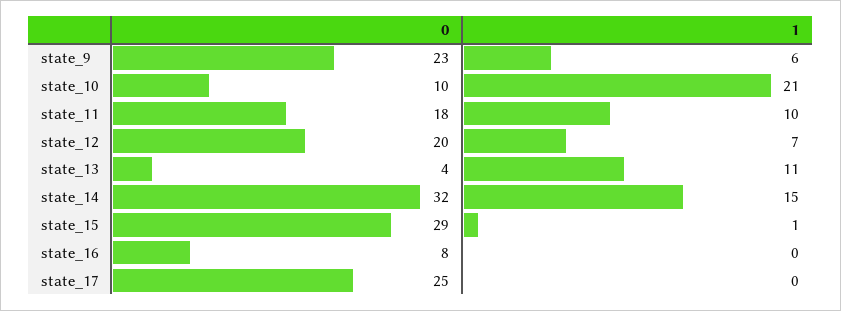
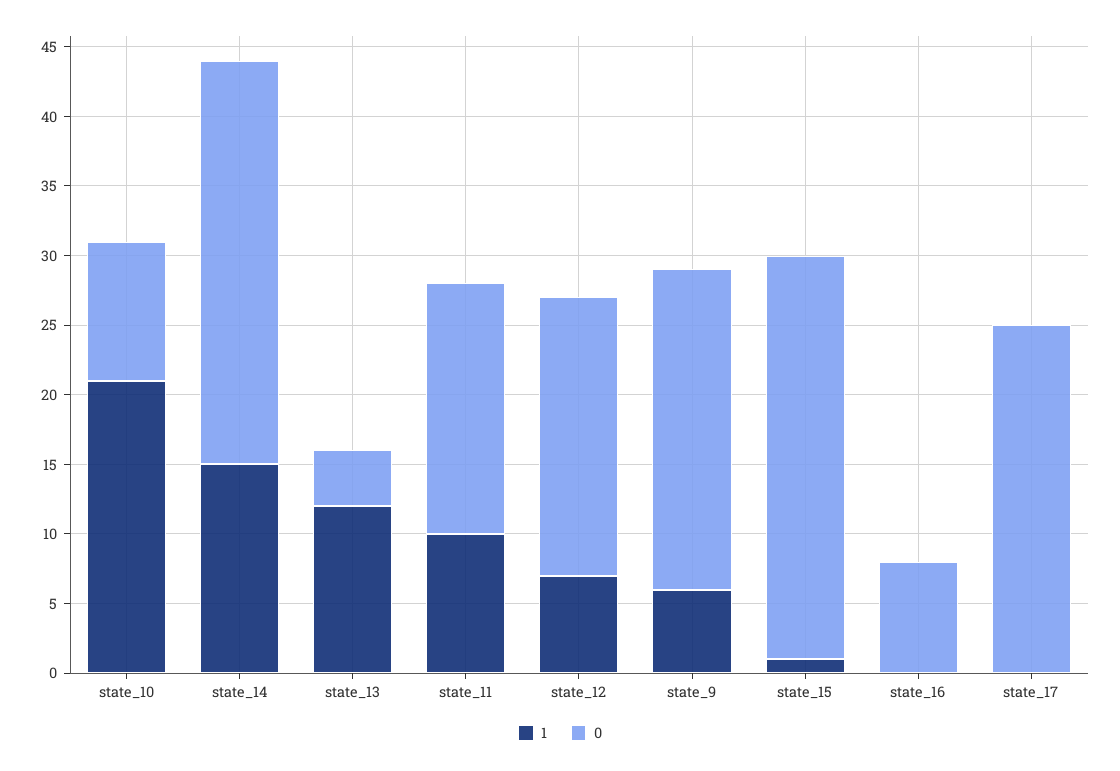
1, state_13: 11 -> 12
0, state_14: 32 -> 29

